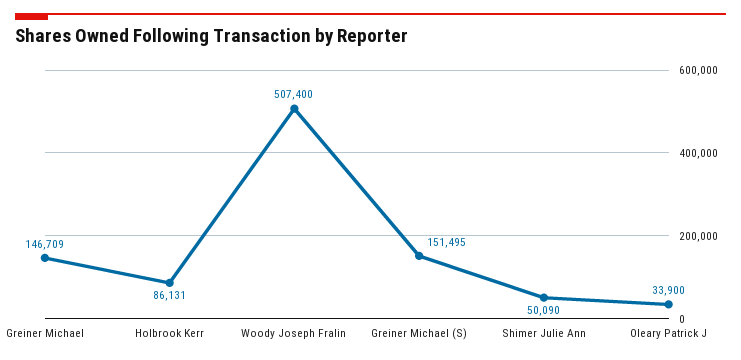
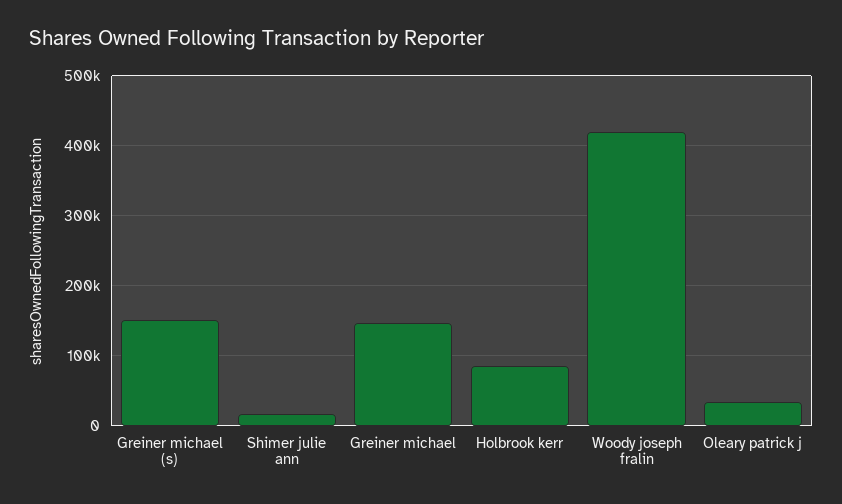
Woody Joseph Fralin: 507400 -> 420000
Shimer Julie Ann: 50090 -> 20000

